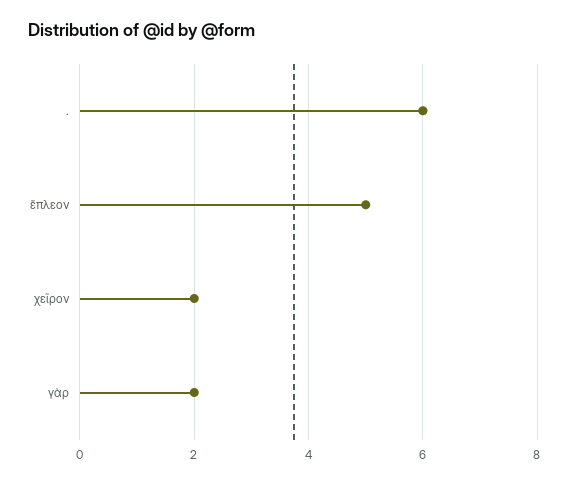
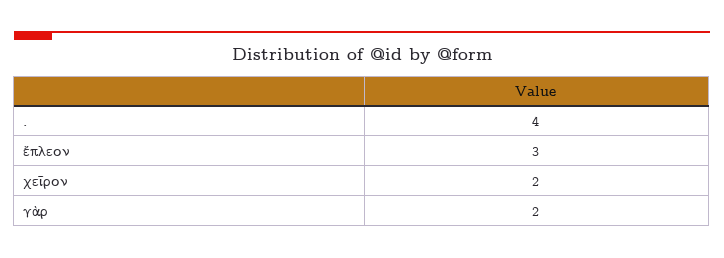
.: 6 -> 4
ἔπλεον: 5 -> 3

